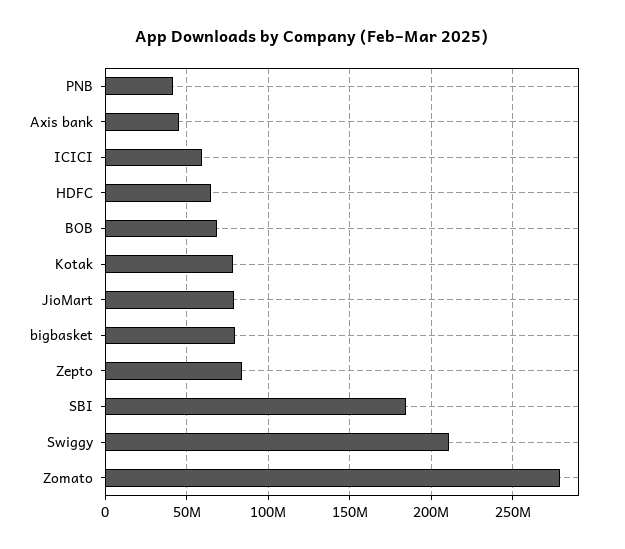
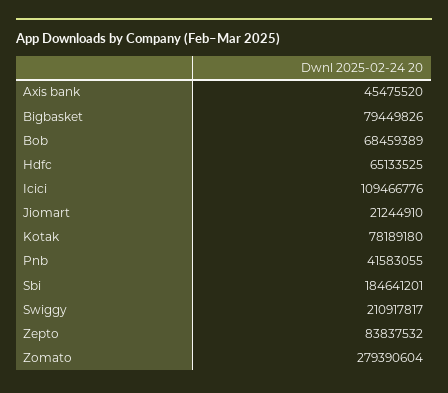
ICICI: 60000000 -> 109466776
JioMart: 80000000 -> 21244910

